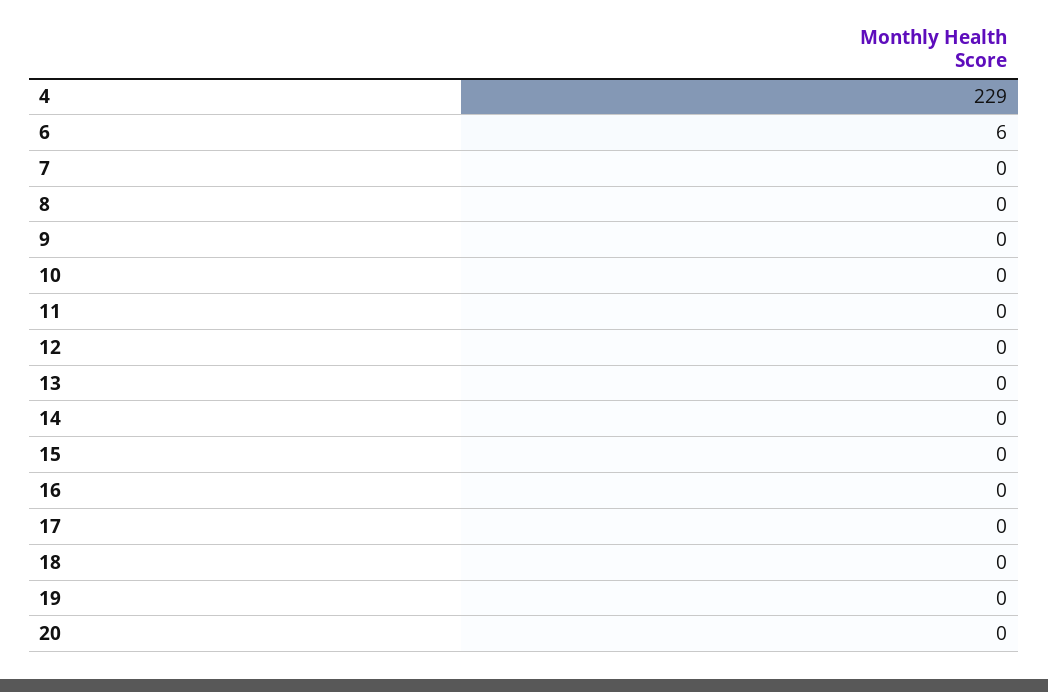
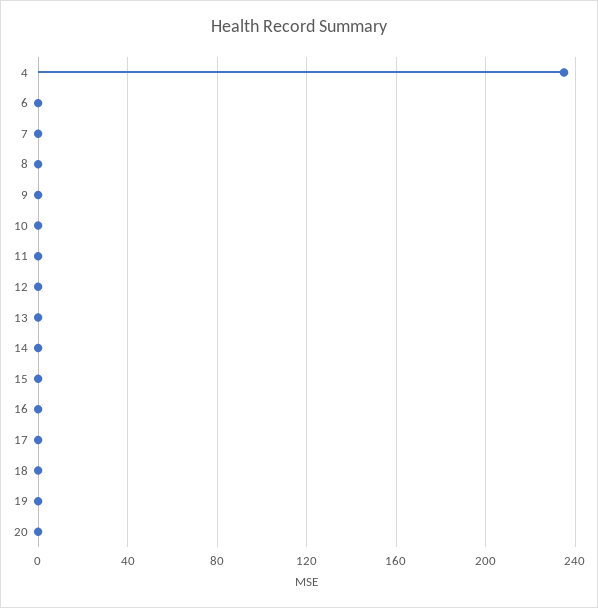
4: 229 -> 235
6: 6 -> 0

